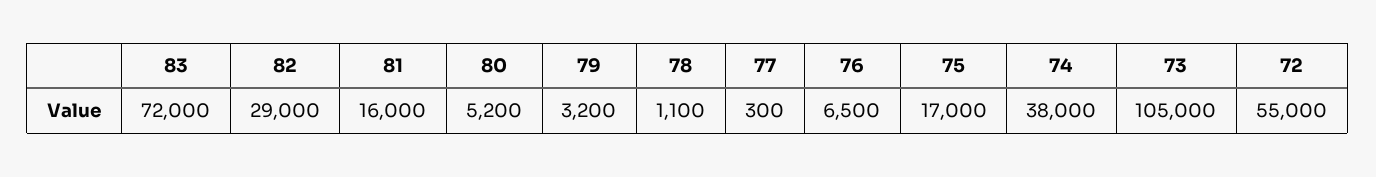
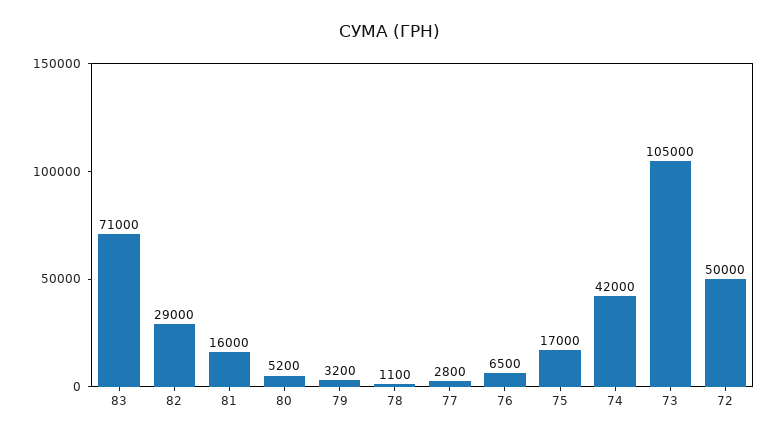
83: 72000 -> 71000
77: 300 -> 2800
74: 38000 -> 42000
72: 55000 -> 50000

